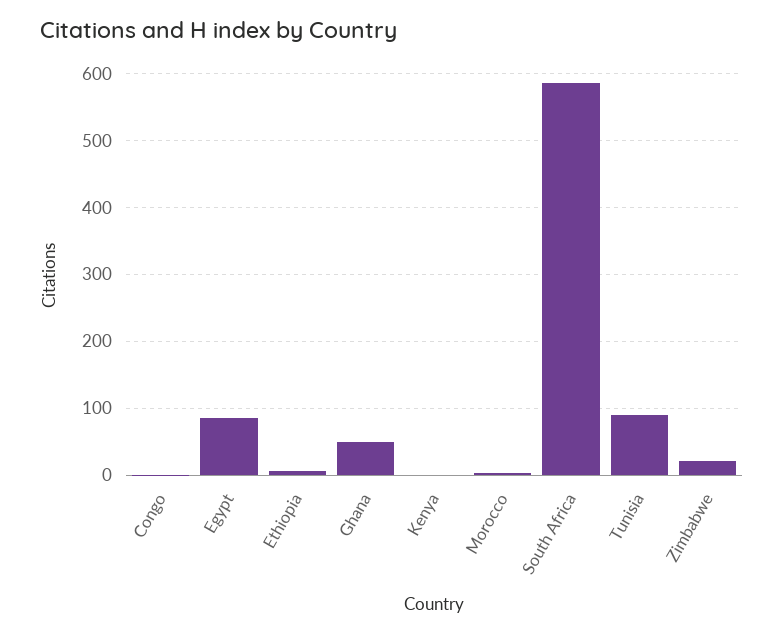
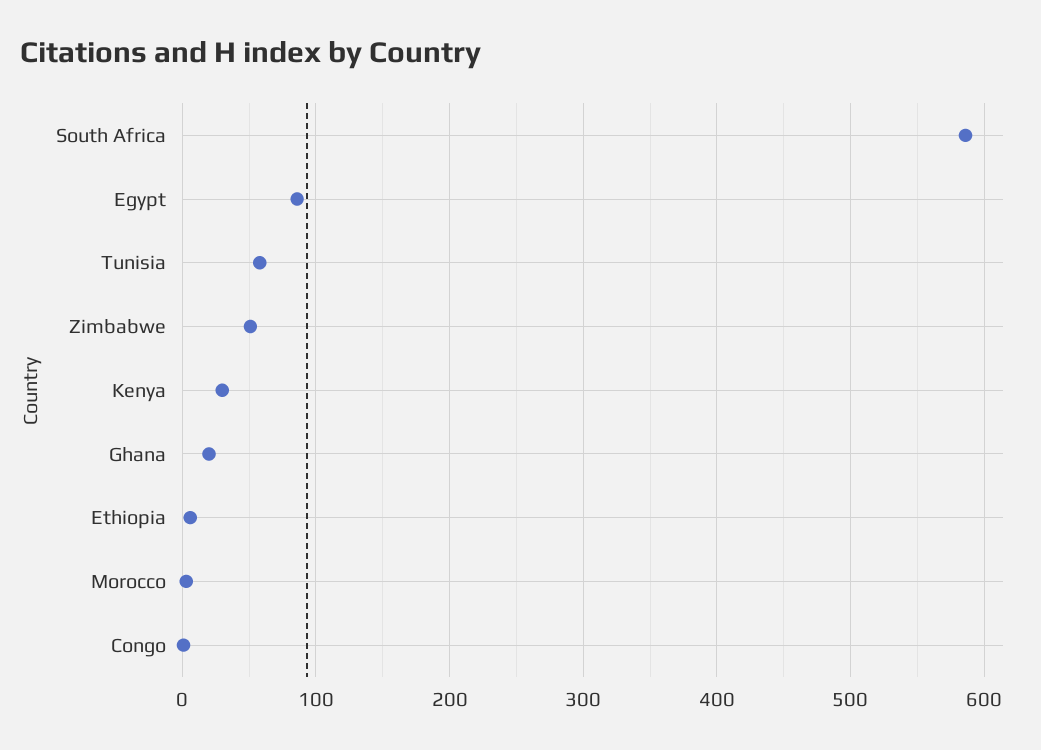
Ghana: 50 -> 20
Kenya: 0 -> 30
Tunisia: 90 -> 60
Zimbabwe: 20 -> 50

